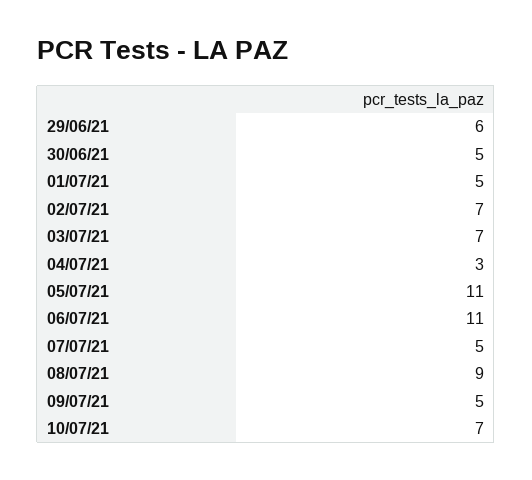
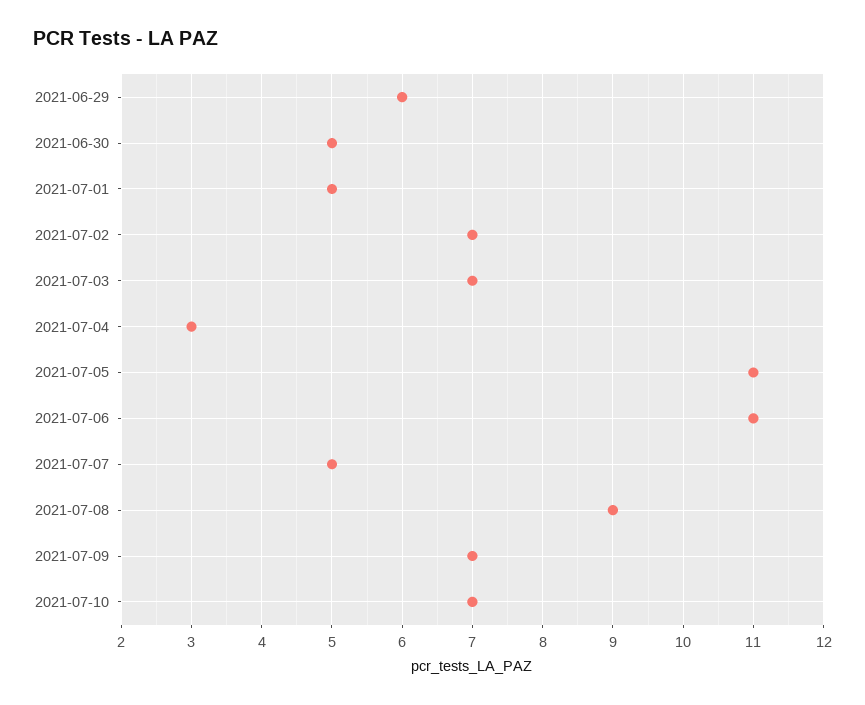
09/07/21: 5 -> 7

